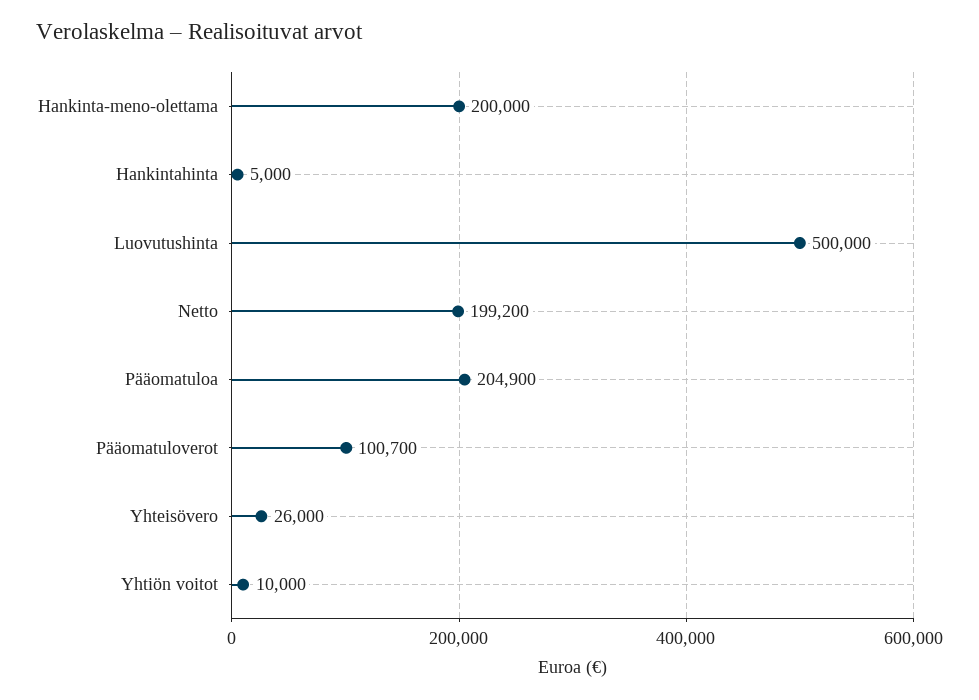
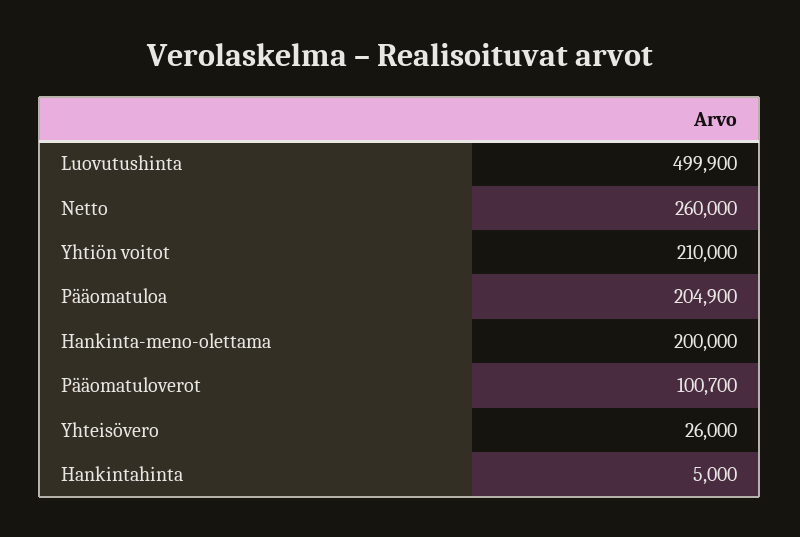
Luovutushinta: 500000 -> 499900
Netto: 199200 -> 260000
Yhtiön voitot: 10000 -> 210000

